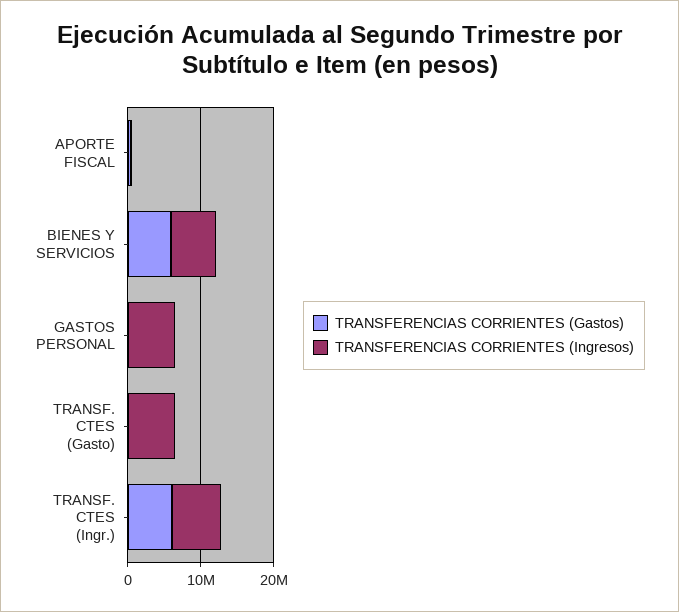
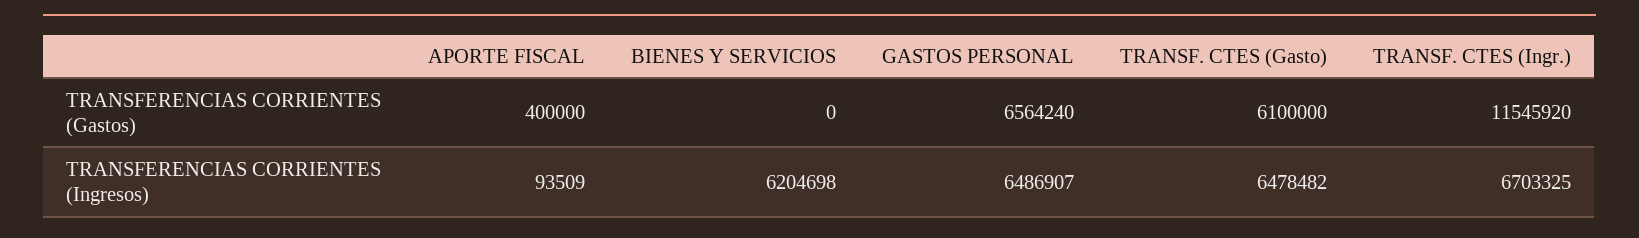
TRANSFERENCIAS CORRIENTES (Gastos), BIENES Y SERVICIOS: 6000000 -> 0
TRANSFERENCIAS CORRIENTES (Gastos), GASTOS PERSONAL: 0 -> 6564240
TRANSFERENCIAS CORRIENTES (Gastos), TRANSF. CTES (Gasto): 0 -> 6100000
TRANSFERENCIAS CORRIENTES (Gastos), TRANSF. CTES (Ingr.): 6000000 -> 11545920

